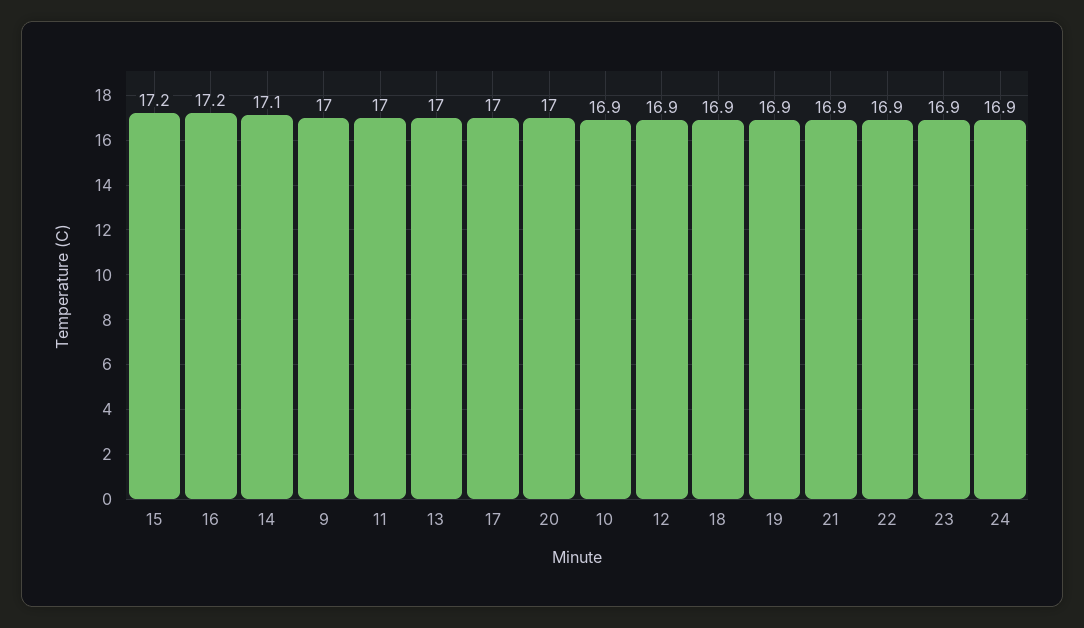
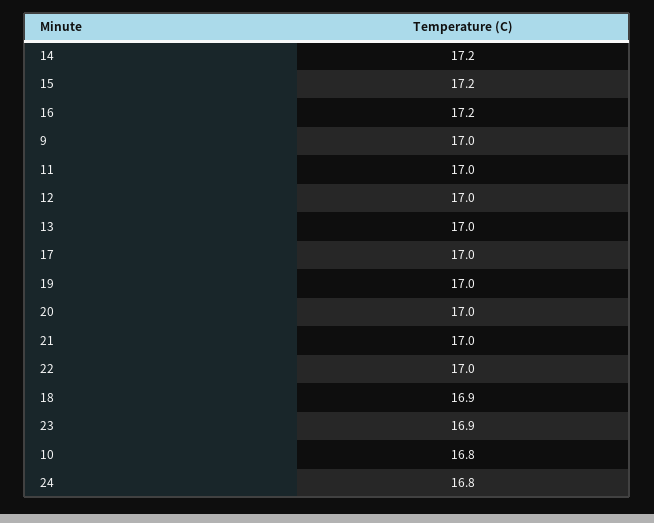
14: 17.1 -> 17.2
10: 16.9 -> 16.8
12: 16.9 -> 17
19: 16.9 -> 17
21: 16.9 -> 17
22: 16.9 -> 17
24: 16.9 -> 16.8

